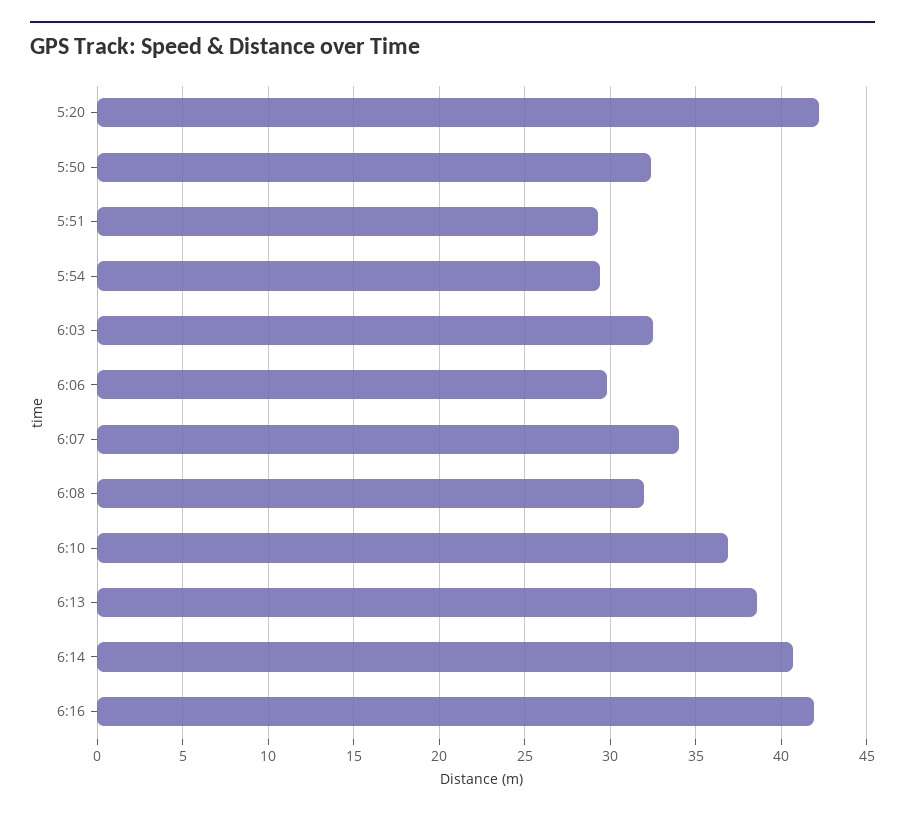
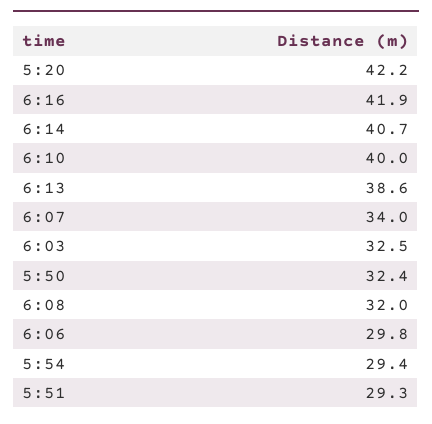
6:10: 37 -> 40

